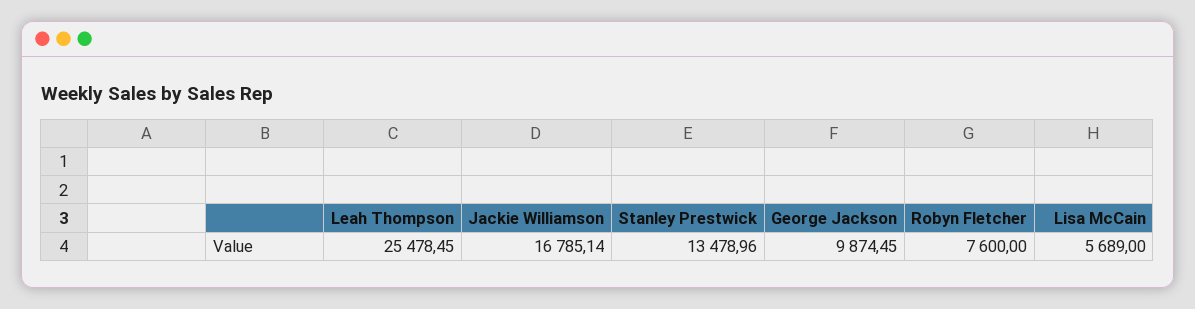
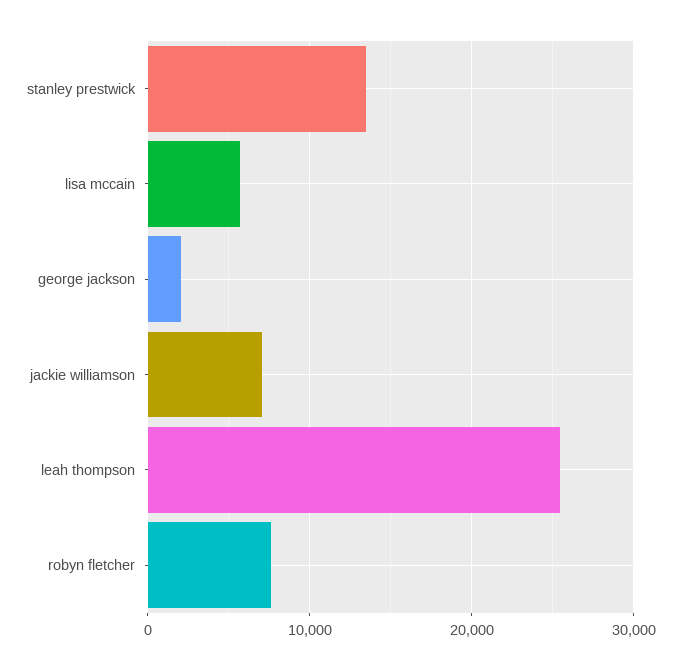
Jackie Williamson: 16785.14 -> 7000
George Jackson: 9874.45 -> 2000

